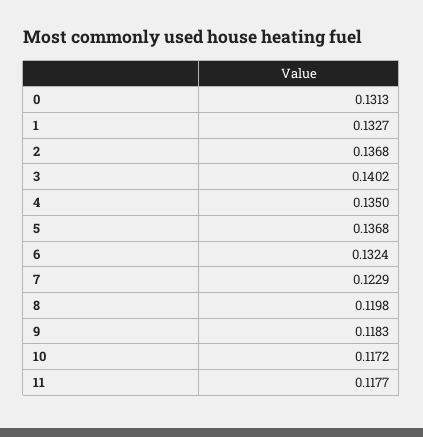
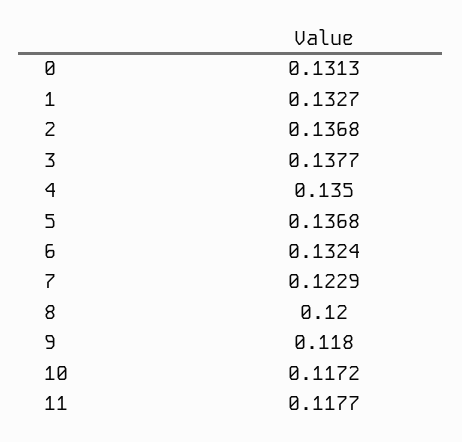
3: 0.1402 -> 0.1377
8: 0.1198 -> 0.12
9: 0.1183 -> 0.118

